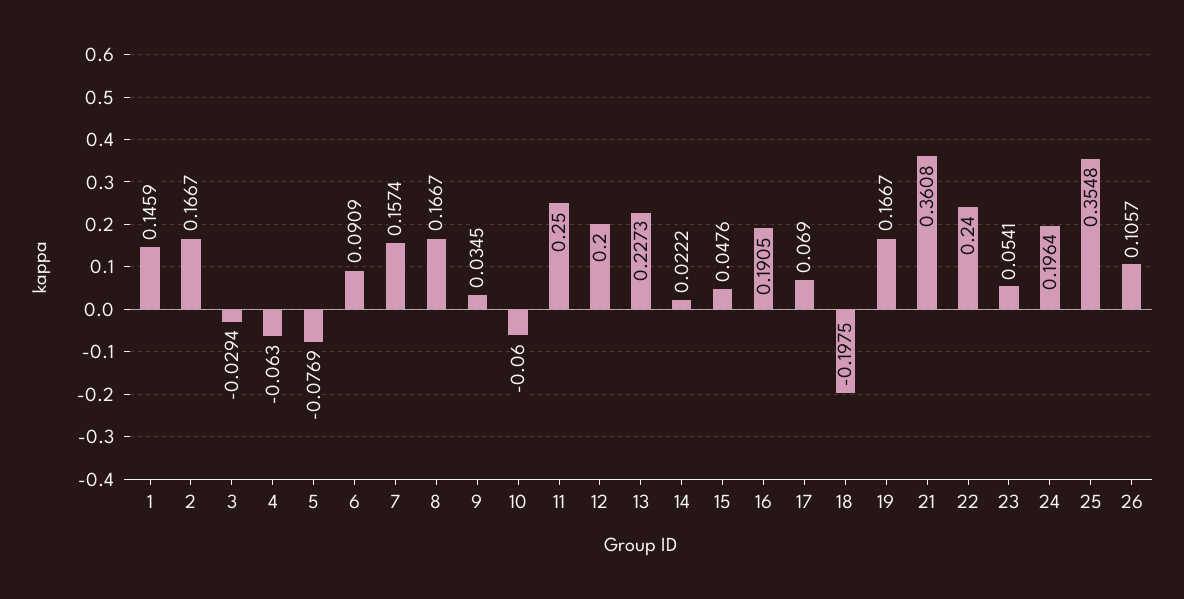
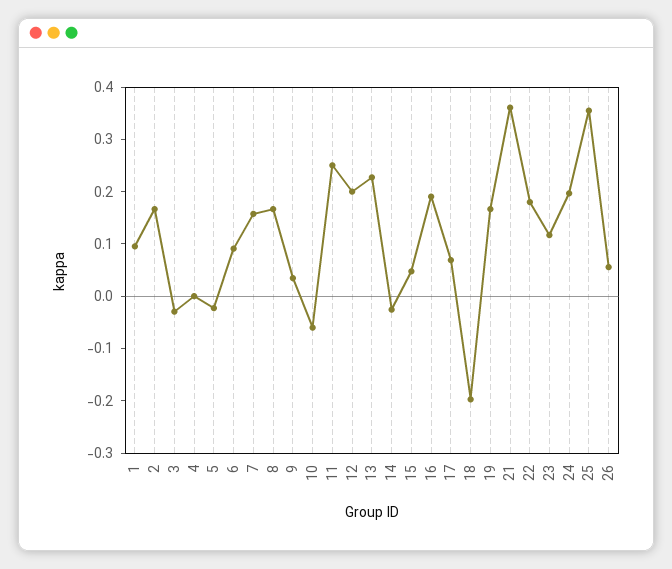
1: 0.1459 -> 0.1
4: -0.063 -> 0
5: -0.0769 -> -0.02
14: 0.0222 -> -0.02
22: 0.24 -> 0.18
23: 0.0541 -> 0.12
26: 0.1057 -> 0.06

